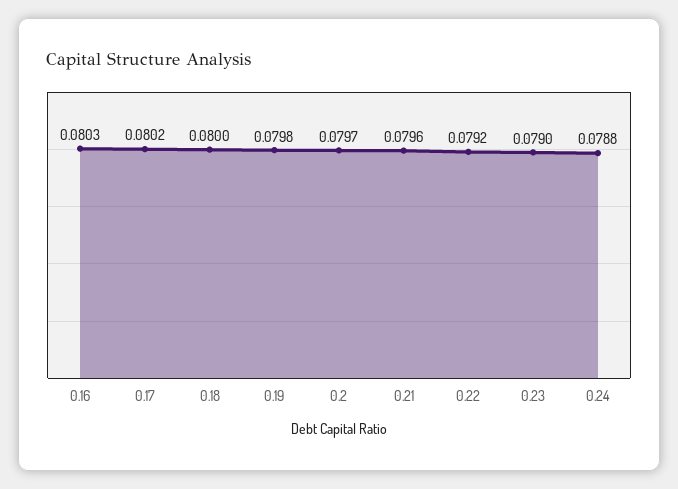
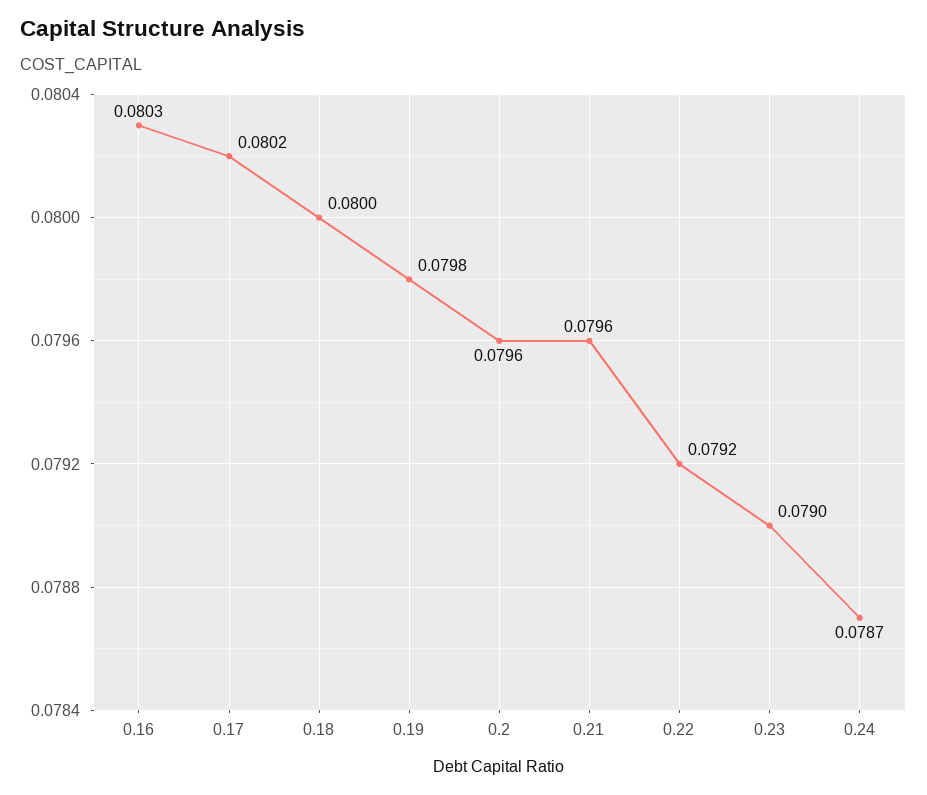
0.2: 0.0797 -> 0.0796
0.24: 0.0788 -> 0.0787

